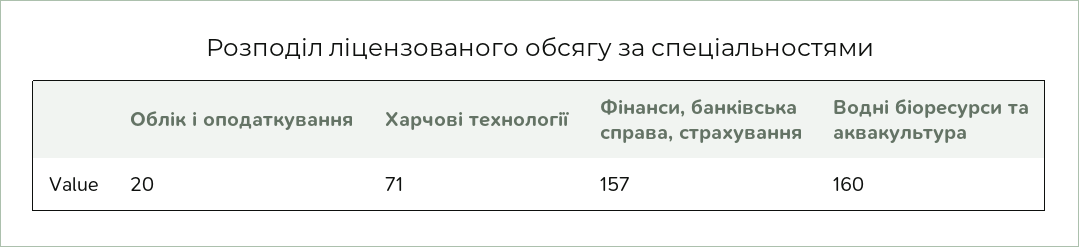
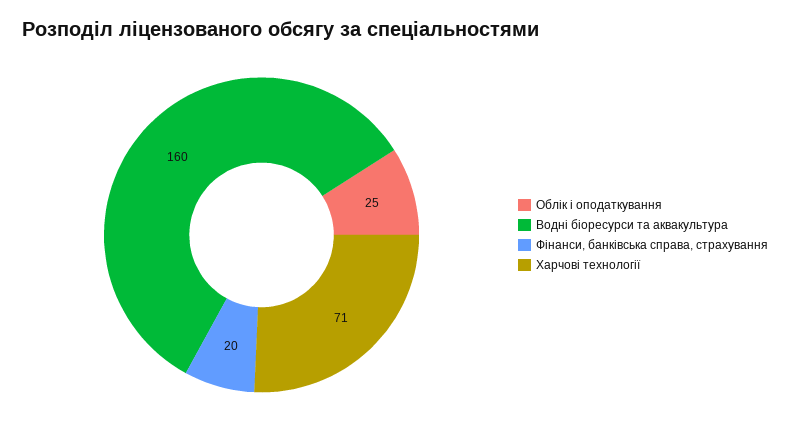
Облік і оподаткування: 20 -> 25
Фінанси, банківська справа, страхування: 157 -> 20

